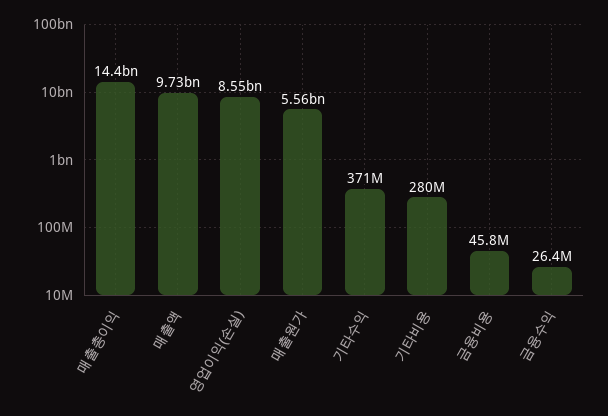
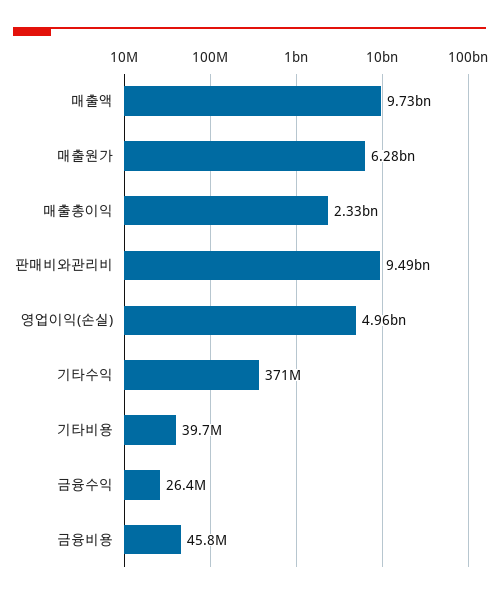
매출총이익: 14400000000 -> 2330000000
영업이익(손실): 8550000000 -> 4960000000
매출원가: 5560000000 -> 6280000000
기타비용: 280000000 -> 39700000
판매비와관리비: none -> 9490000000

